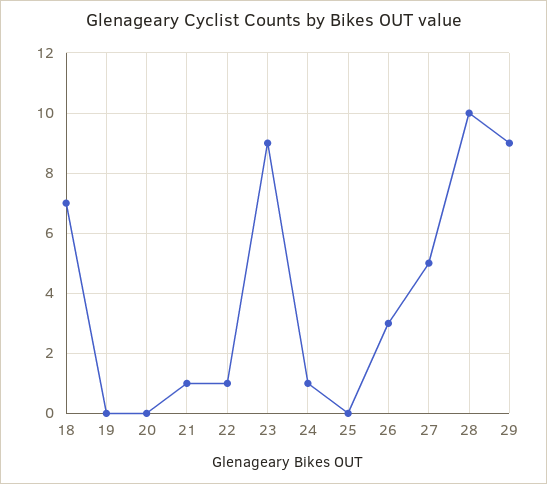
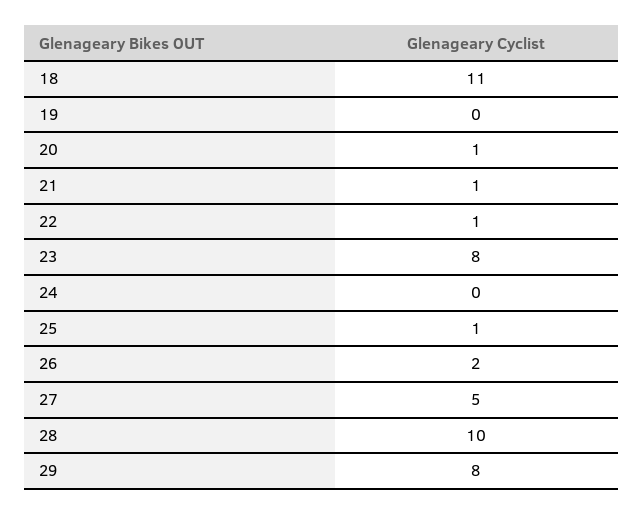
18: 7 -> 11
20: 0 -> 1
23: 9 -> 8
24: 1 -> 0
25: 0 -> 1
26: 3 -> 2
29: 9 -> 8

